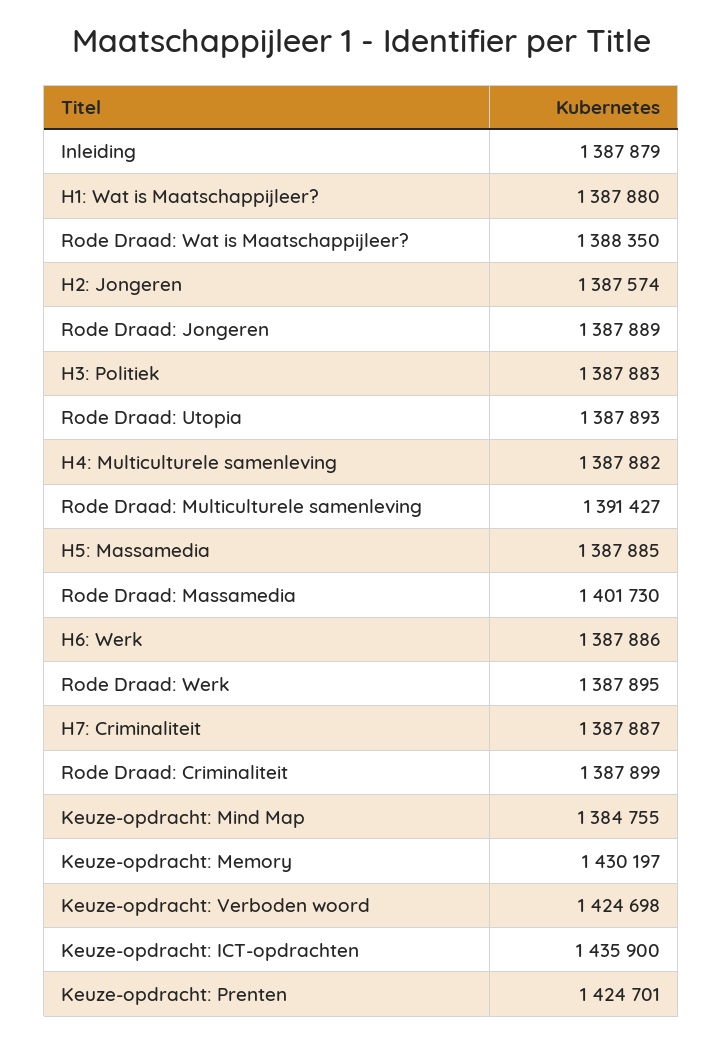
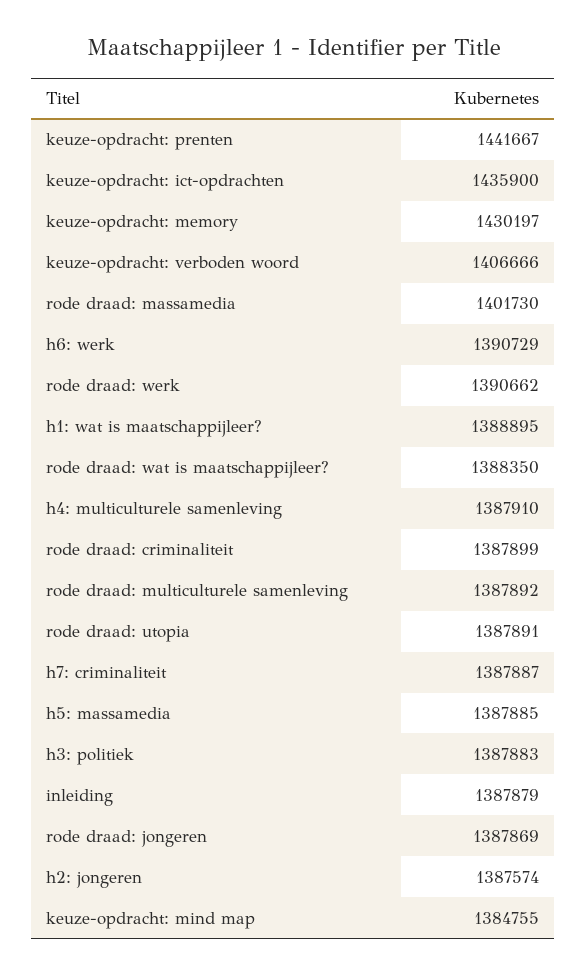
H1: Wat is Maatschappijleer?: 1387880 -> 1388895
Rode Draad: Jongeren: 1387889 -> 1387869
Rode Draad: Utopia: 1387893 -> 1387891
H4: Multiculturele samenleving: 1387882 -> 1387910
Rode Draad: Multiculturele samenleving: 1391427 -> 1387892
H6: Werk: 1387886 -> 1390729
Rode Draad: Werk: 1387895 -> 1390662
Keuze-opdracht: Verboden woord: 1424698 -> 1406666
Keuze-opdracht: Prenten: 1424701 -> 1441667

